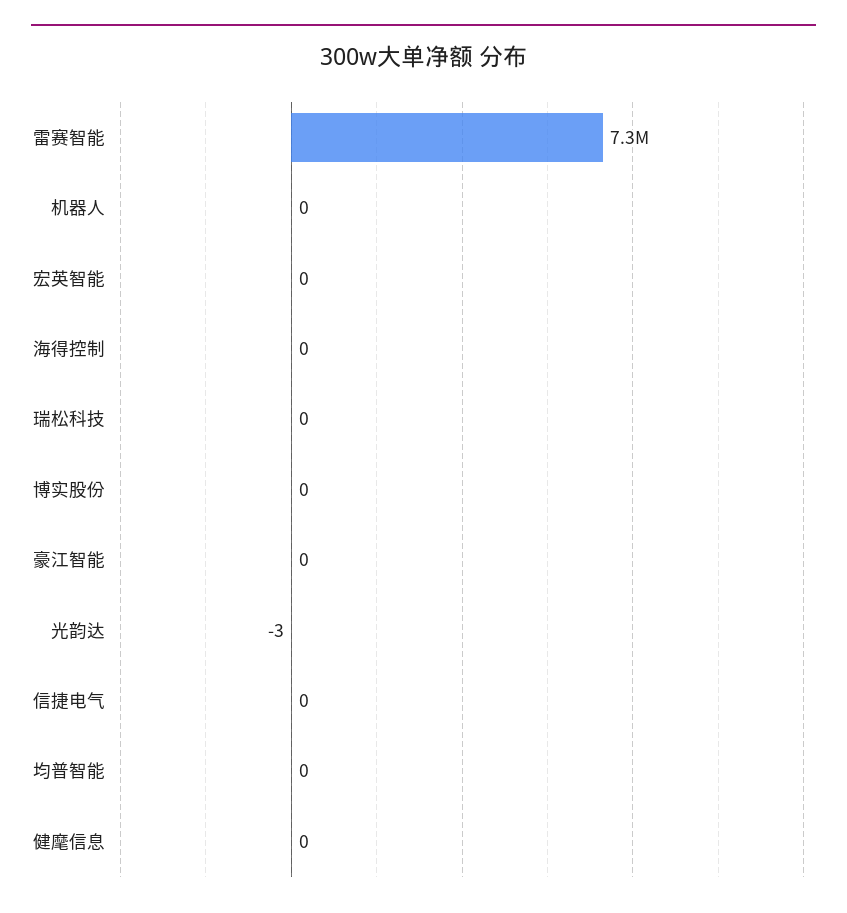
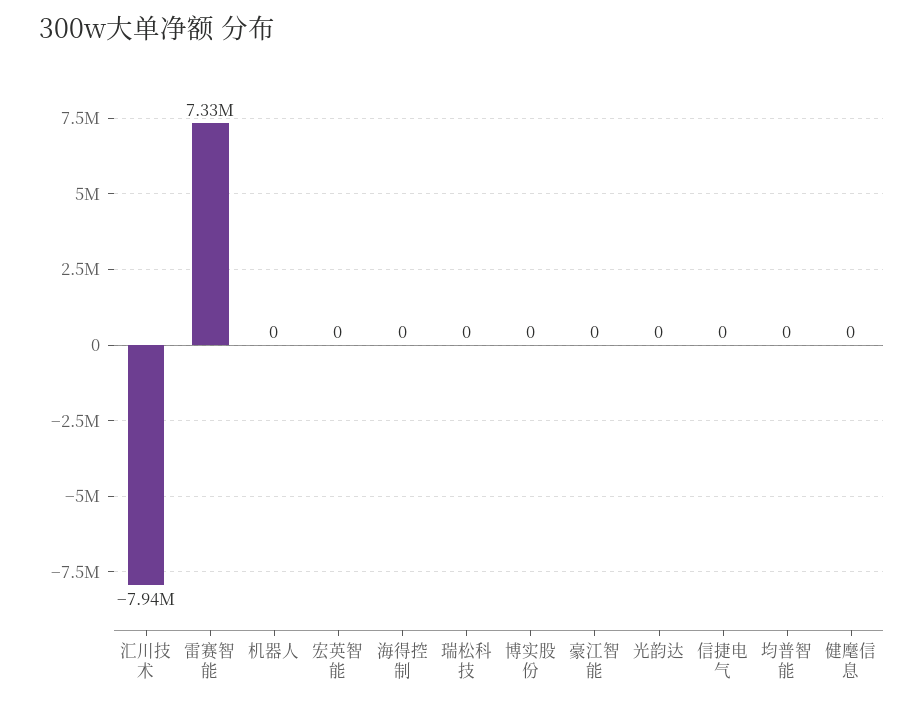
光韵达: -3 -> 0
汇川技术: none -> -7940000

